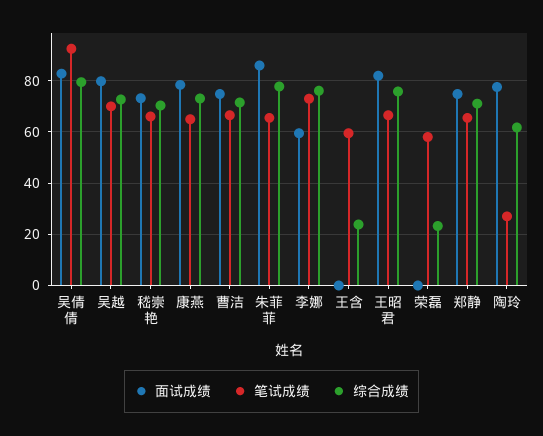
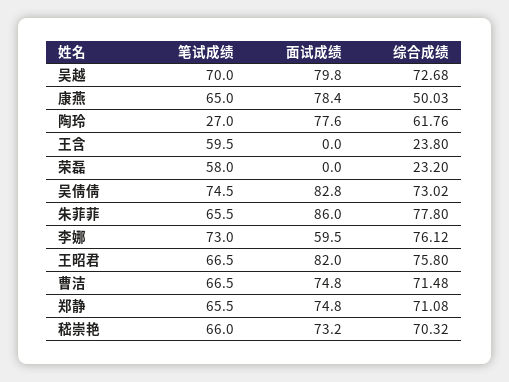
笔试成绩, 吴倩倩: 92.5 -> 74.5
综合成绩, 吴倩倩: 80 -> 73.02
综合成绩, 康燕: 72.5 -> 50.03

